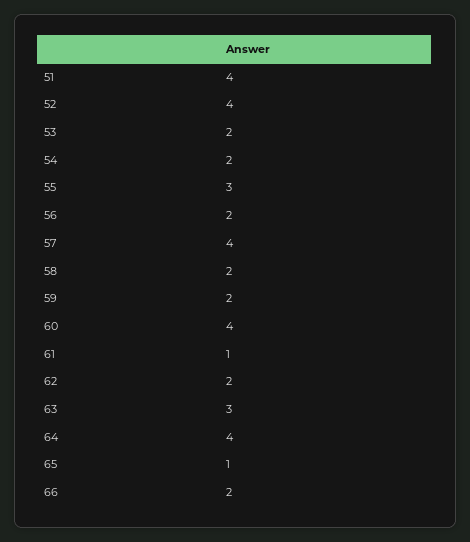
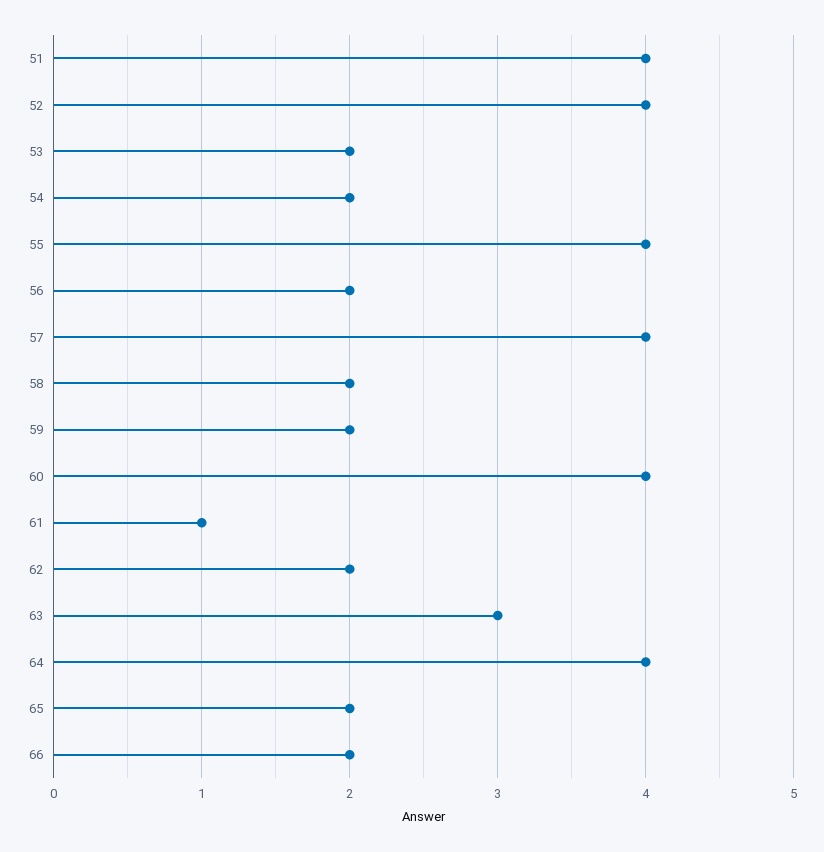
55: 3 -> 4
65: 1 -> 2

